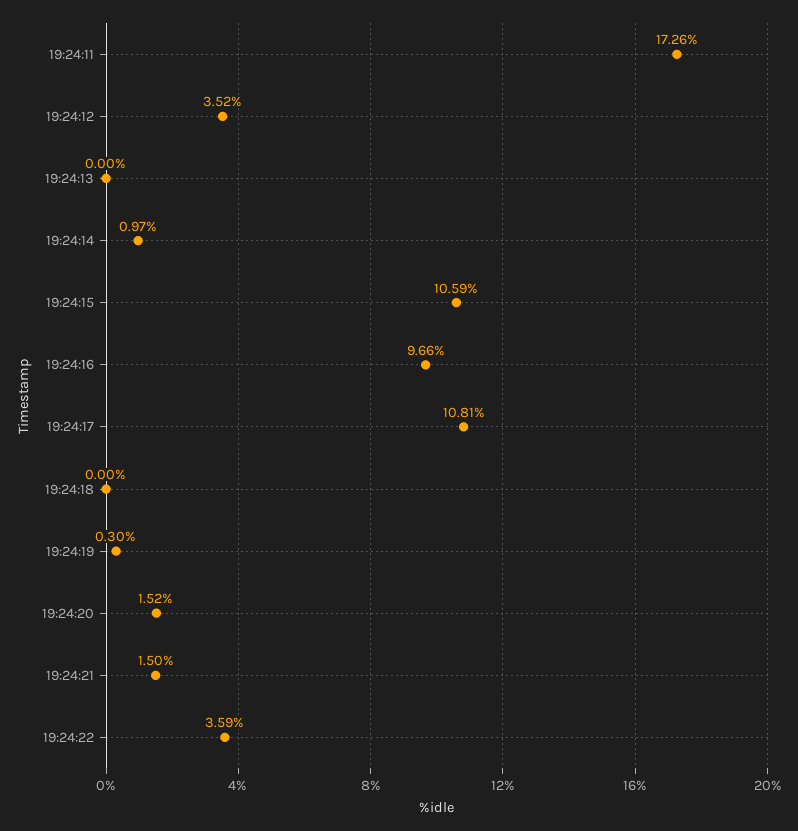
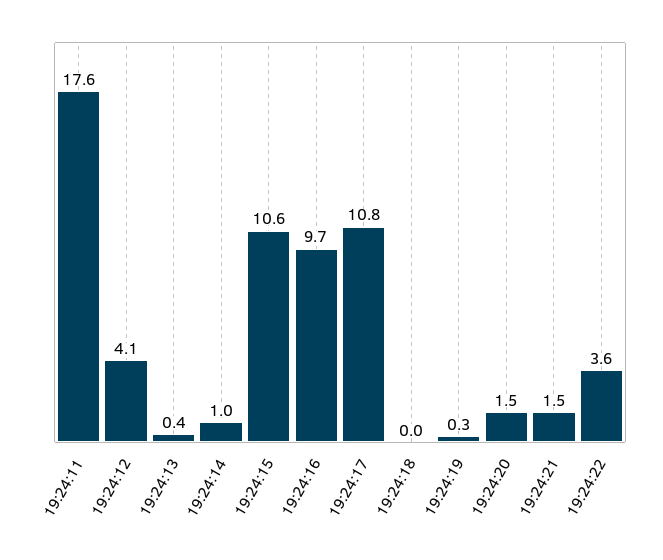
19:24:11: 17.26 -> 17.6
19:24:12: 3.52 -> 4.1
19:24:13: 0 -> 0.4

